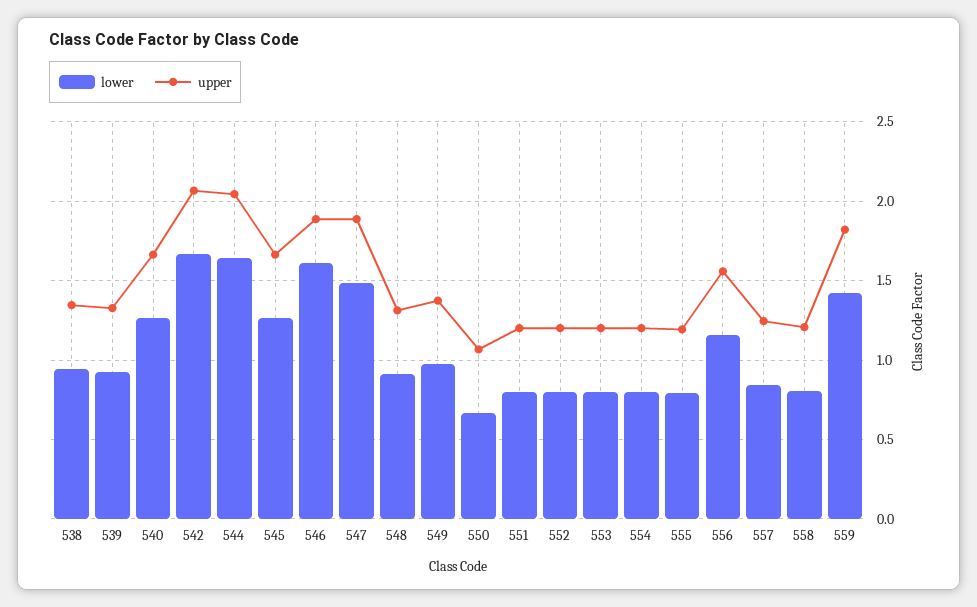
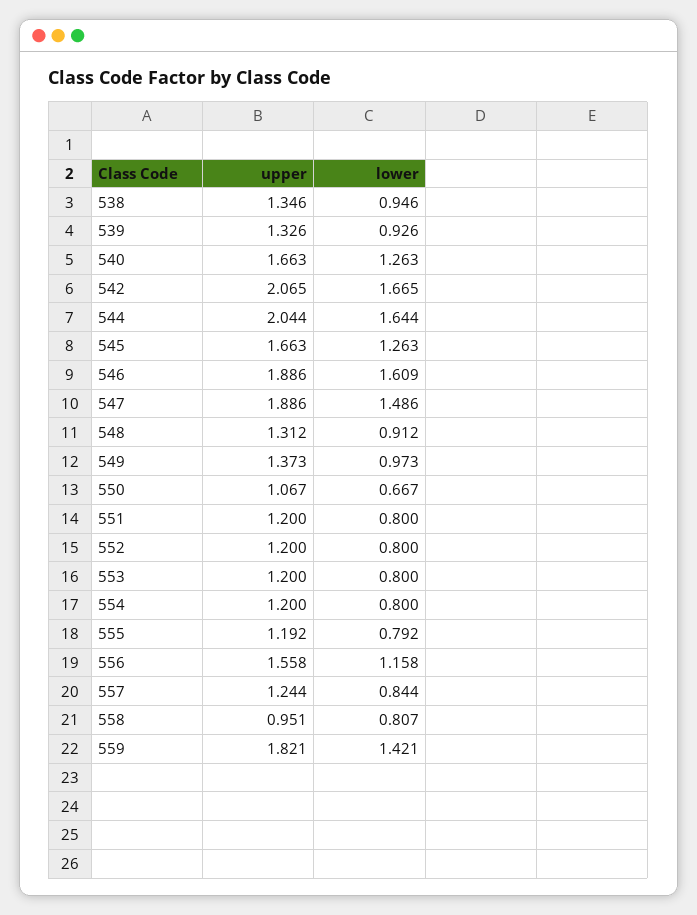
upper, 558: 1.2 -> 0.951

